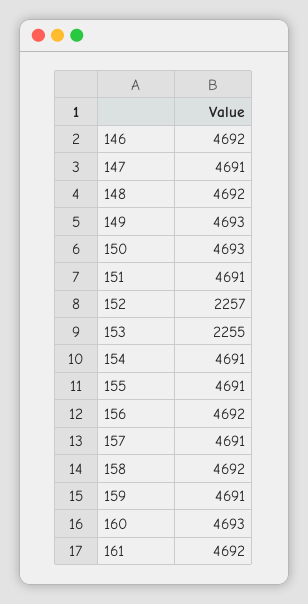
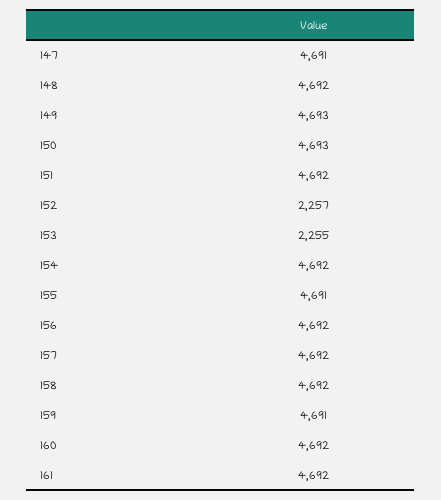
146: 4692 -> none
151: 4691 -> 4692
154: 4691 -> 4692
157: 4691 -> 4692
160: 4693 -> 4692

